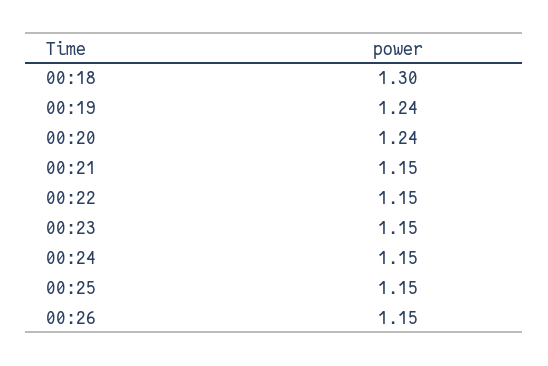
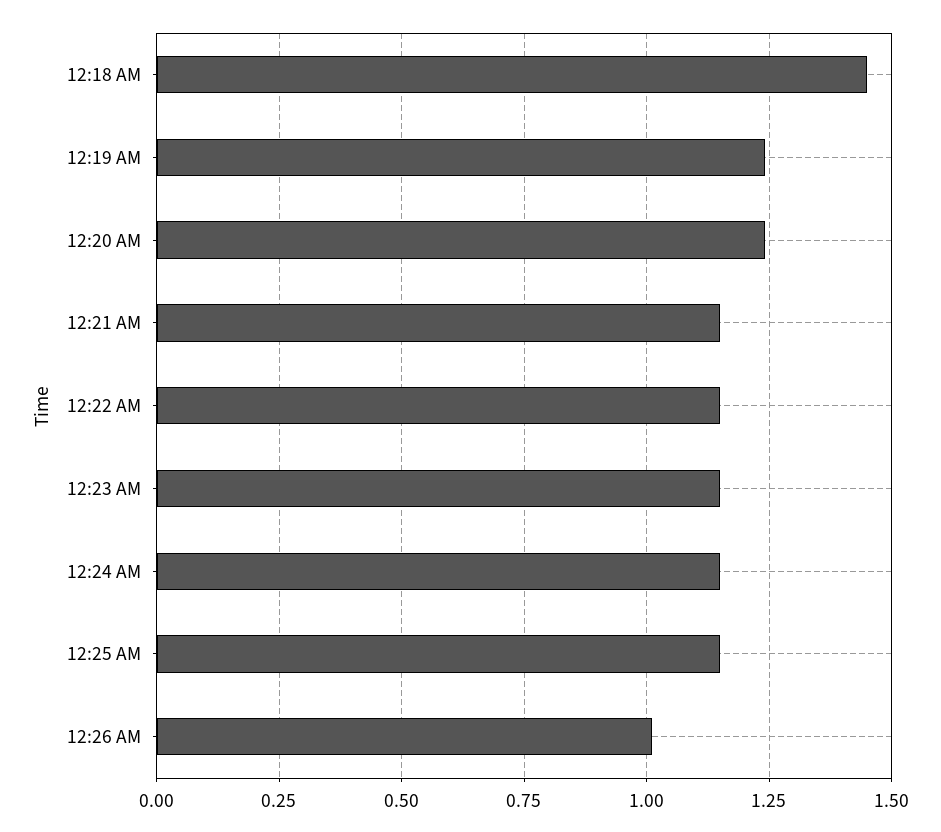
00:18: 1.3 -> 1.45
00:26: 1.15 -> 1

